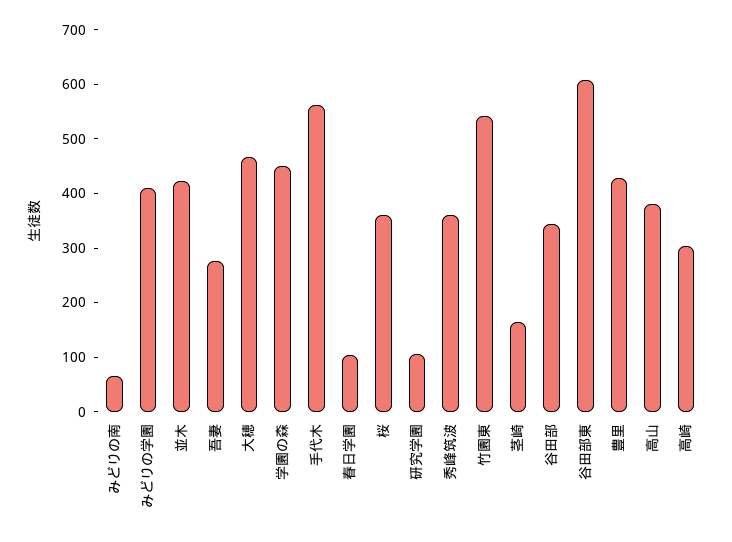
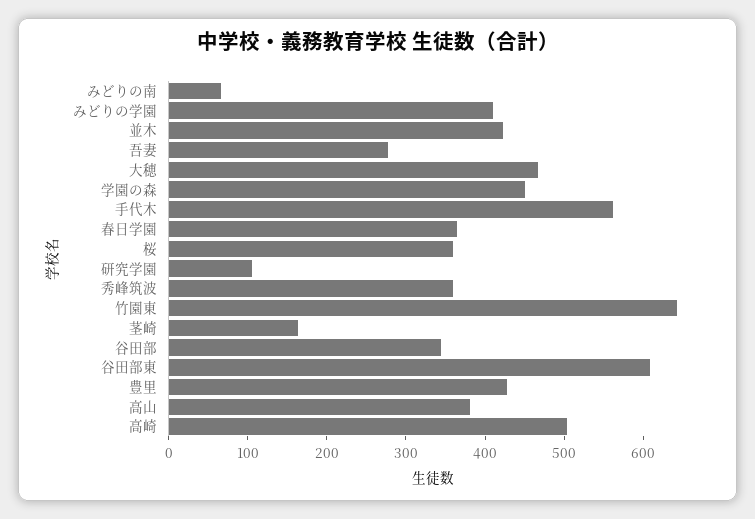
春日学園: 100 -> 360
竹園東: 540 -> 640
高崎: 300 -> 500

